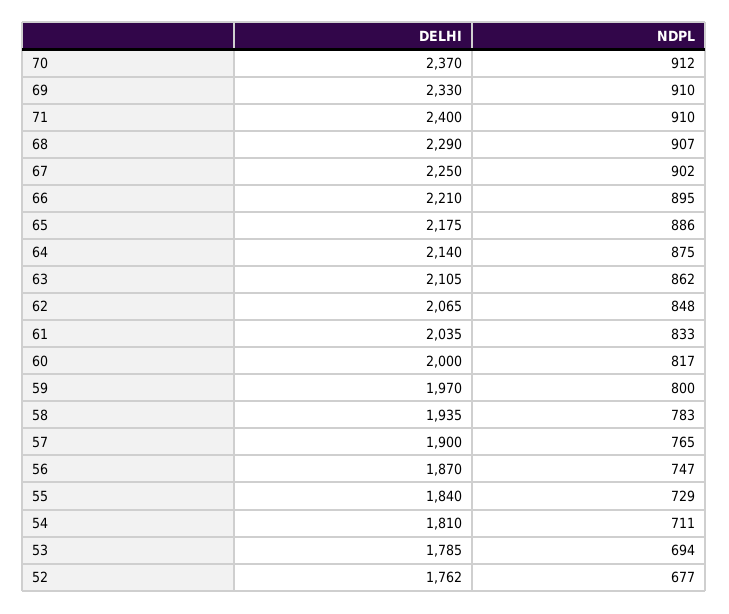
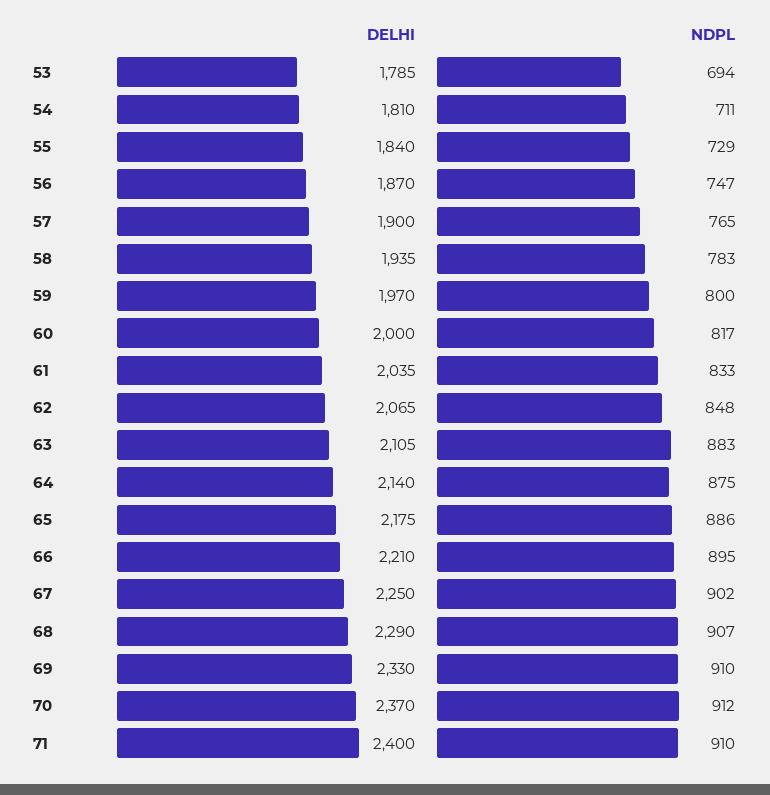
NDPL, 63: 862 -> 883
DELHI, 52: 1762 -> none
NDPL, 52: 677 -> none

